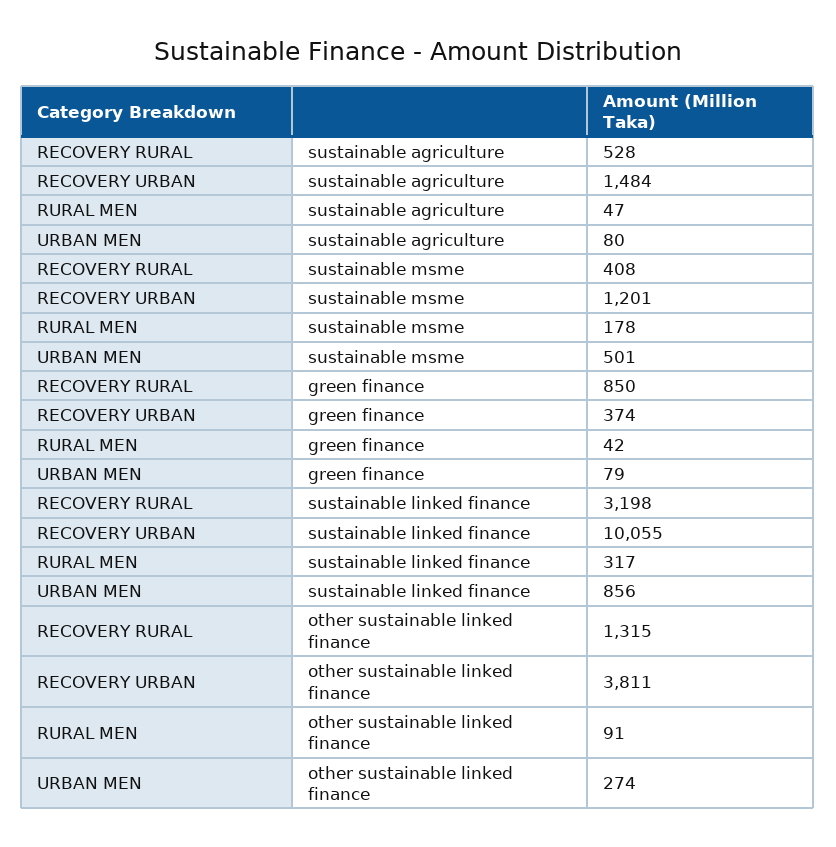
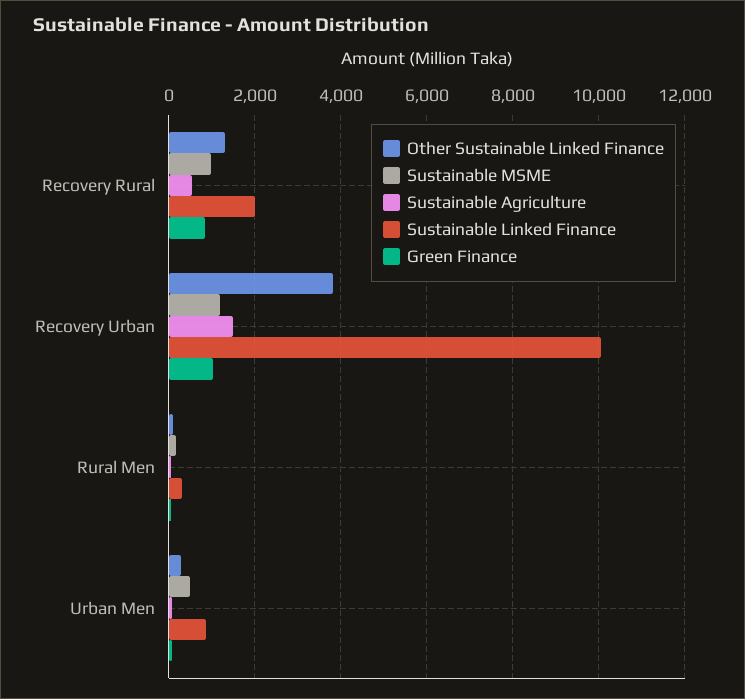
sustainable msme, RECOVERY RURAL: 408 -> 1000
green finance, RECOVERY URBAN: 374 -> 1000
sustainable linked finance, RECOVERY RURAL: 3198 -> 2000

